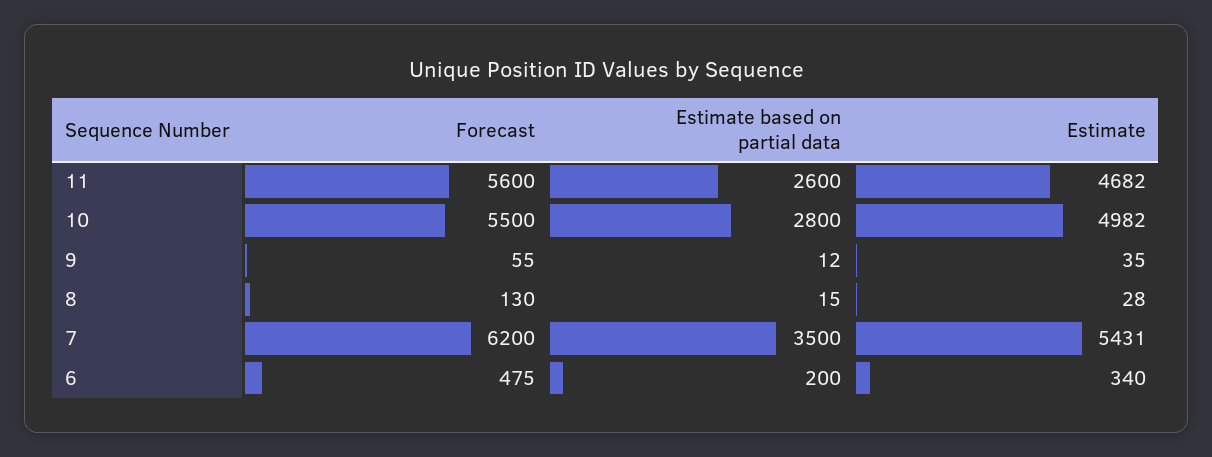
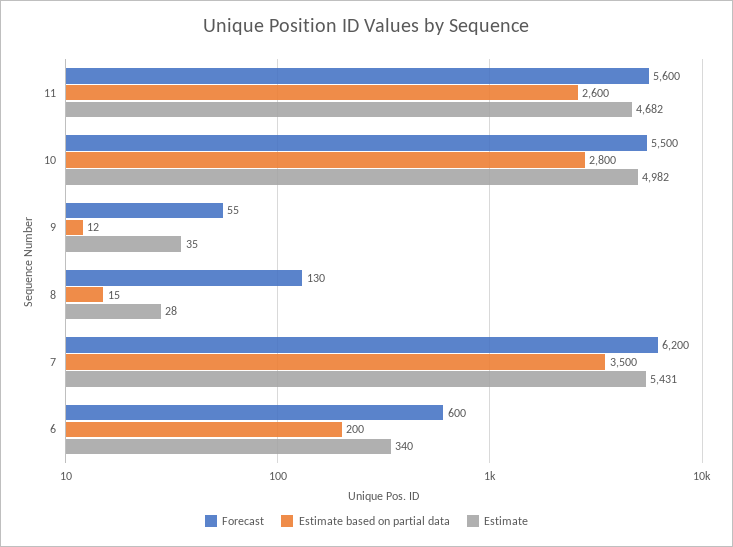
Forecast, 6: 475 -> 600

